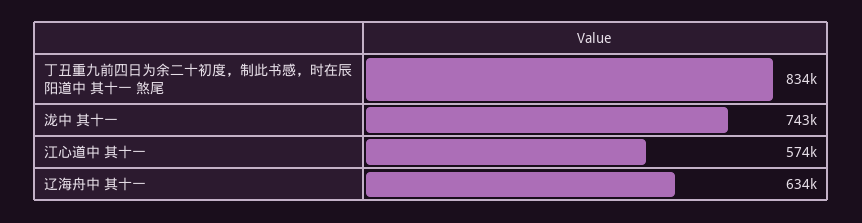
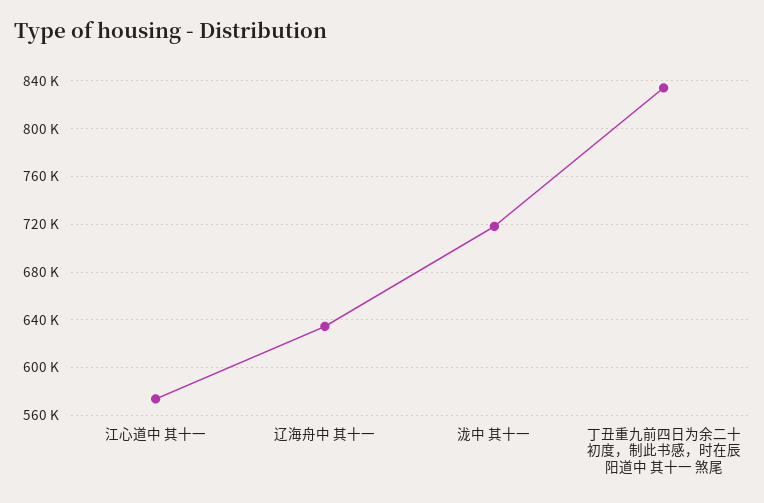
泷中 其十一: 743000 -> 720000

